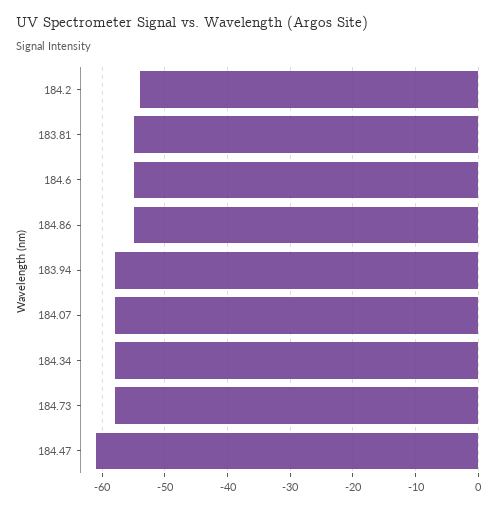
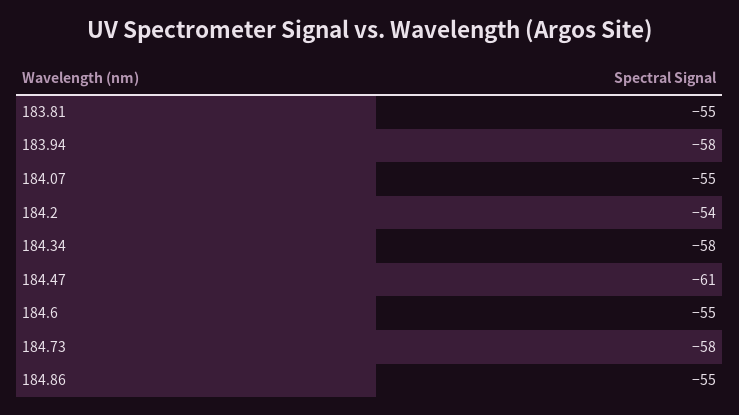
184.07: -58 -> -55

